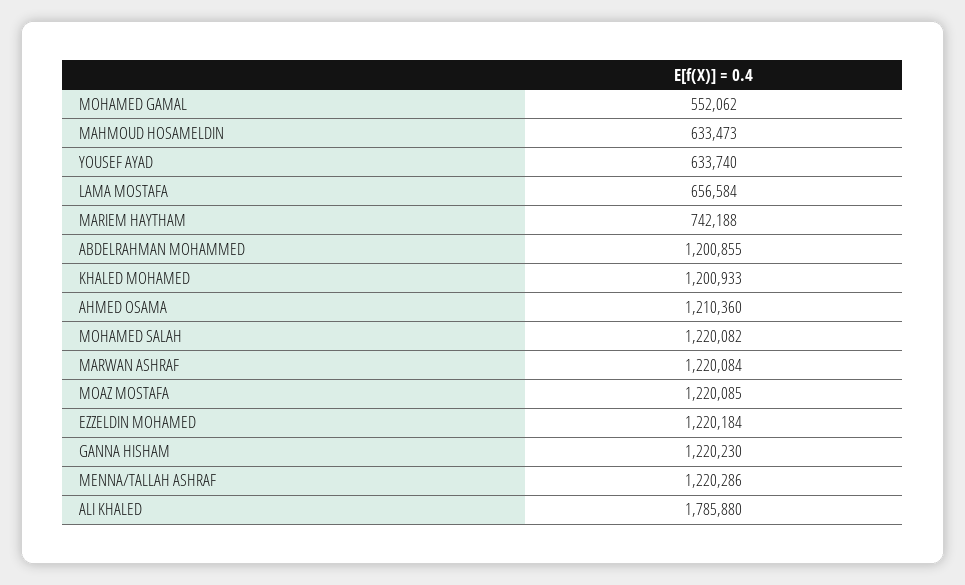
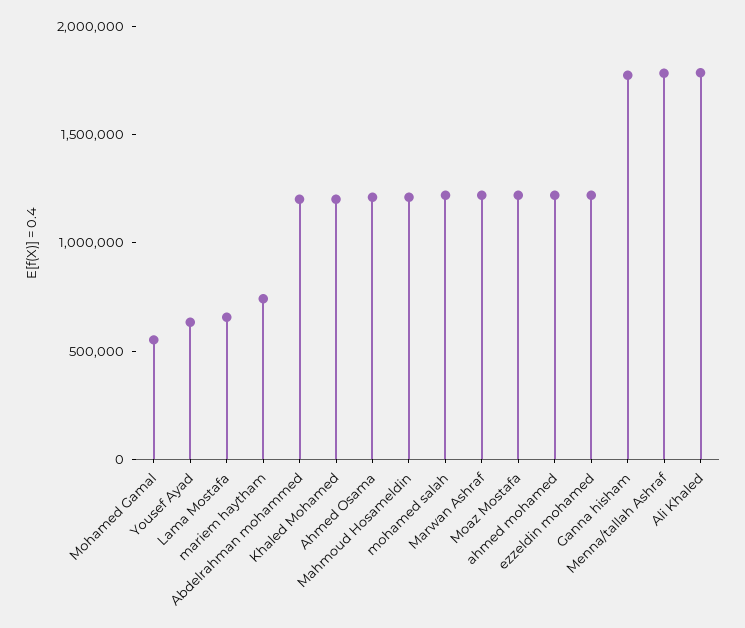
MAHMOUD HOSAMELDIN: 633473 -> 1200000
GANNA HISHAM: 1220230 -> 1800000
MENNA/TALLAH ASHRAF: 1220286 -> 1800000
ahmed mohamed: none -> 1200000

